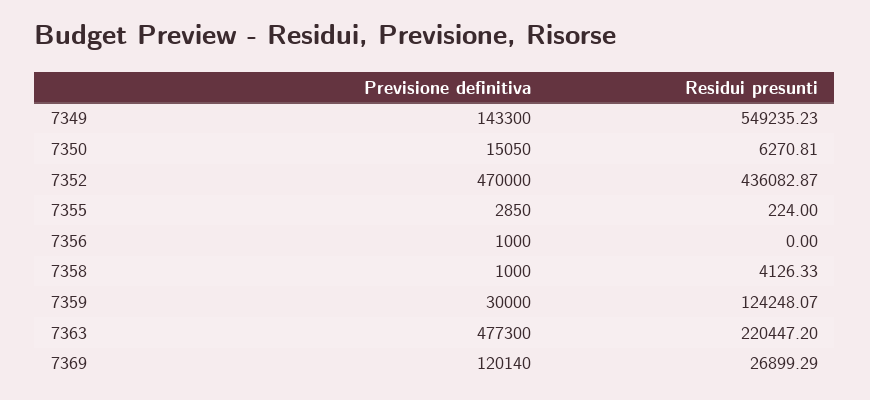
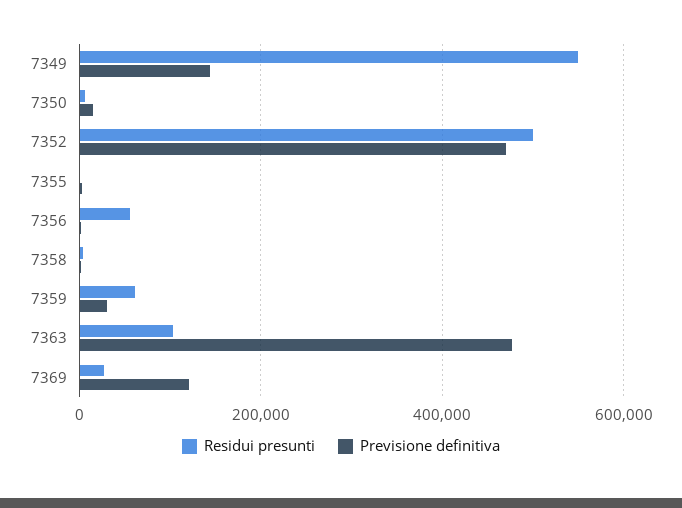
Residui presunti, 7352: 436082.87 -> 500000
Residui presunti, 7356: 0 -> 60000
Residui presunti, 7359: 124248.07 -> 60000
Residui presunti, 7363: 220447.2 -> 100000

